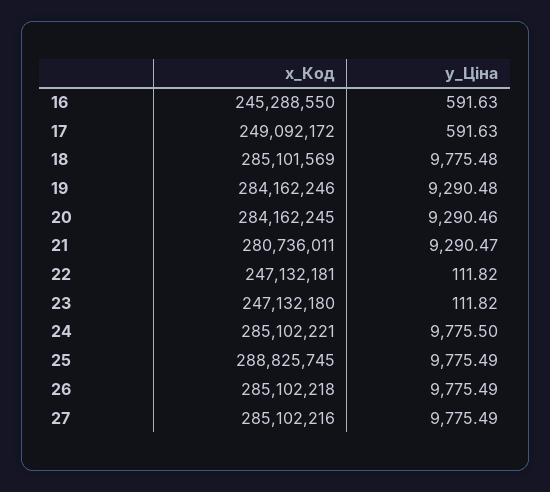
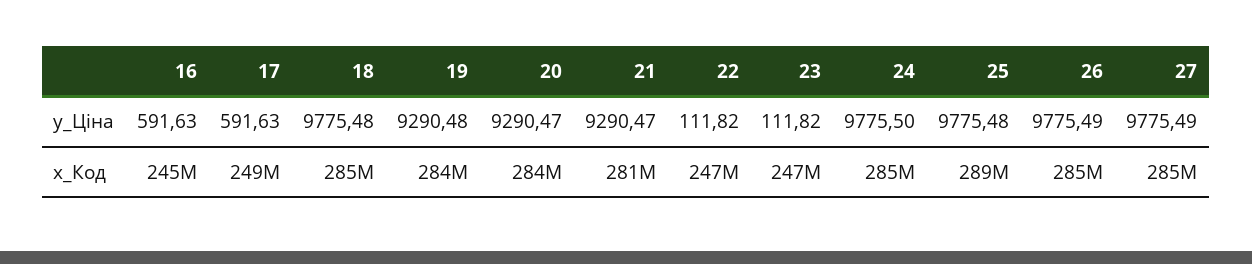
y_Ціна, 20: 9290.46 -> 9290.47
y_Ціна, 25: 9775.49 -> 9775.48

